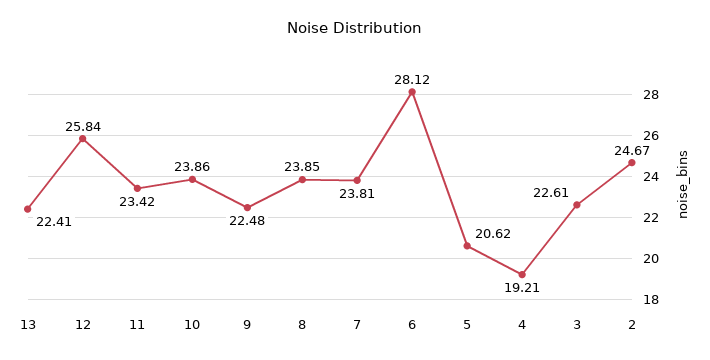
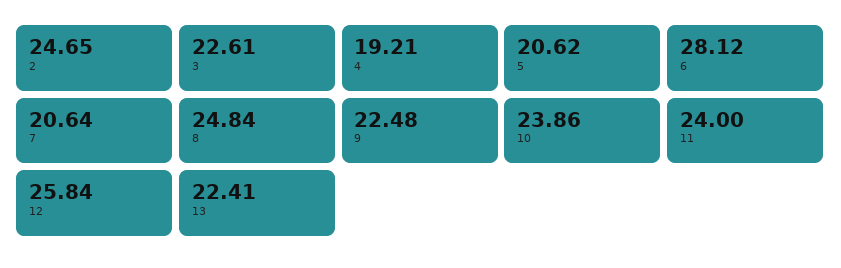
11: 23.42 -> 24
8: 23.85 -> 24.84
7: 23.81 -> 20.64
2: 24.67 -> 24.65

